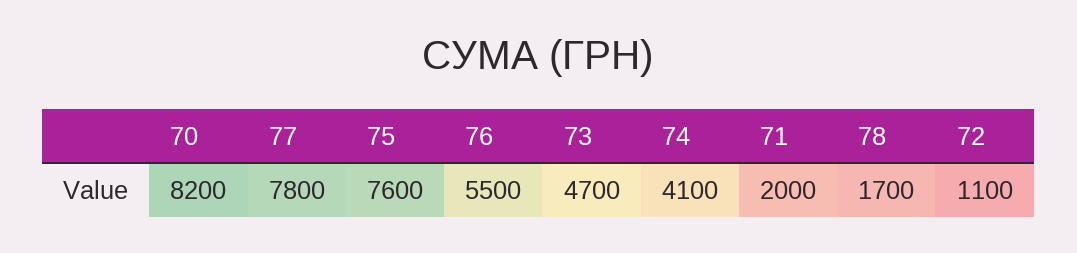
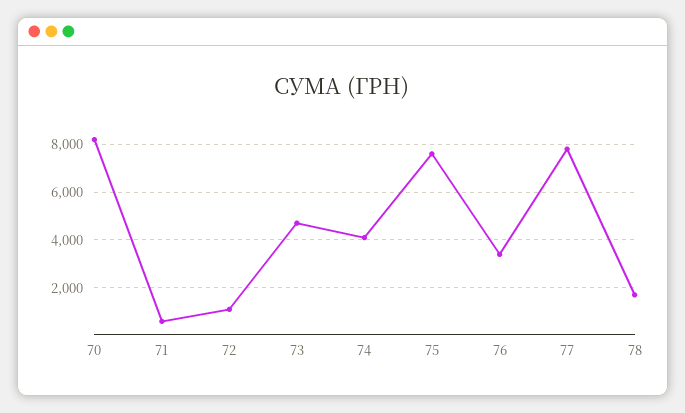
76: 5500 -> 3500
71: 2000 -> 500

